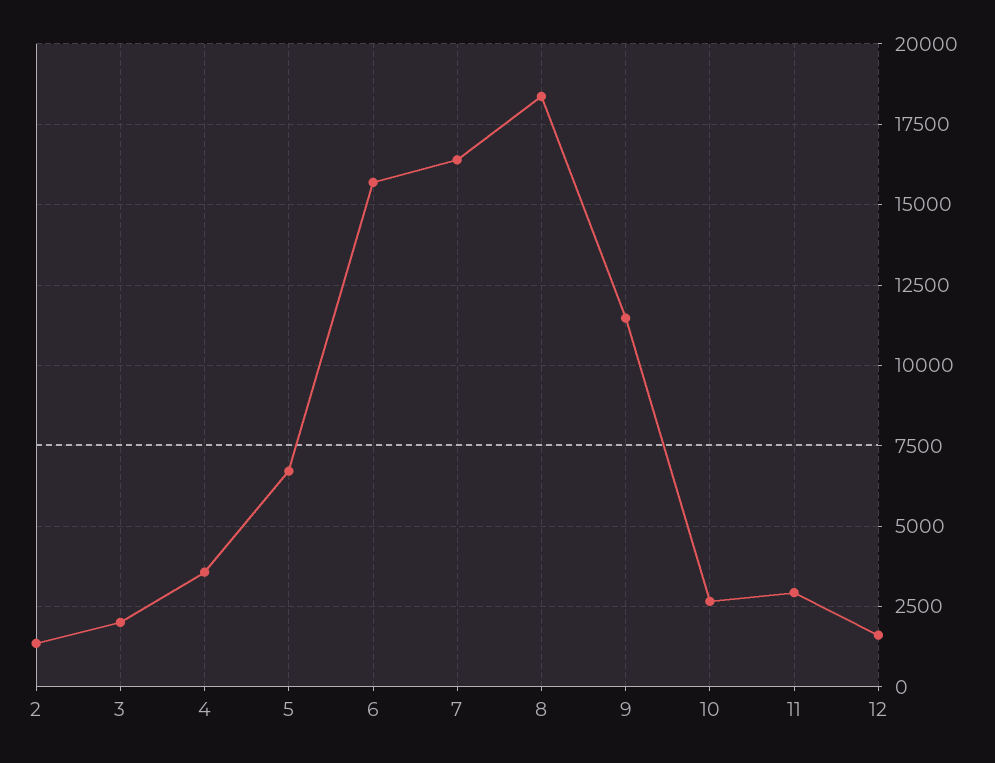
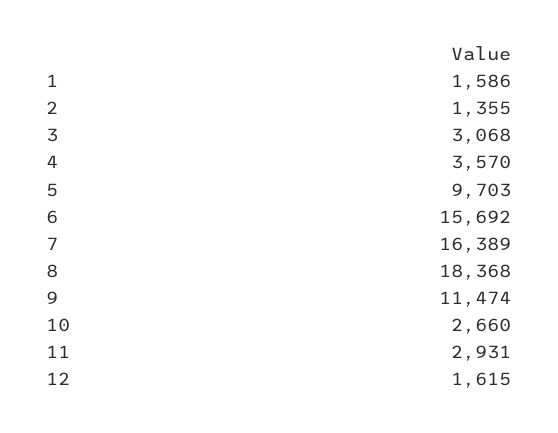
3: 2000 -> 3068
5: 6750 -> 9703
1: none -> 1586

